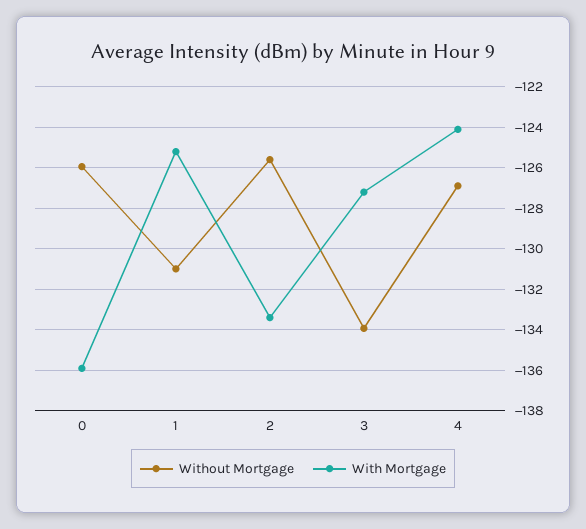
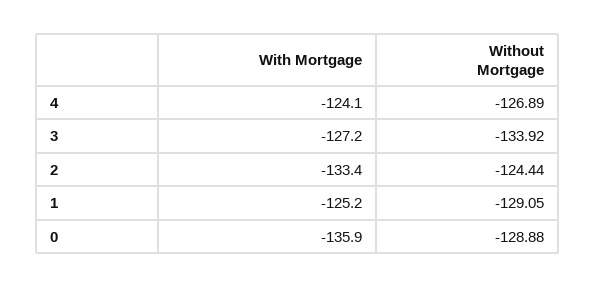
Without Mortgage, 0: -126 -> -128.88
Without Mortgage, 1: -131 -> -129.05
Without Mortgage, 2: -125.5 -> -124.44

